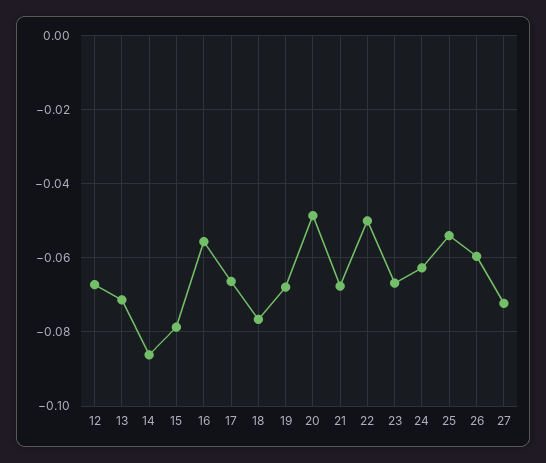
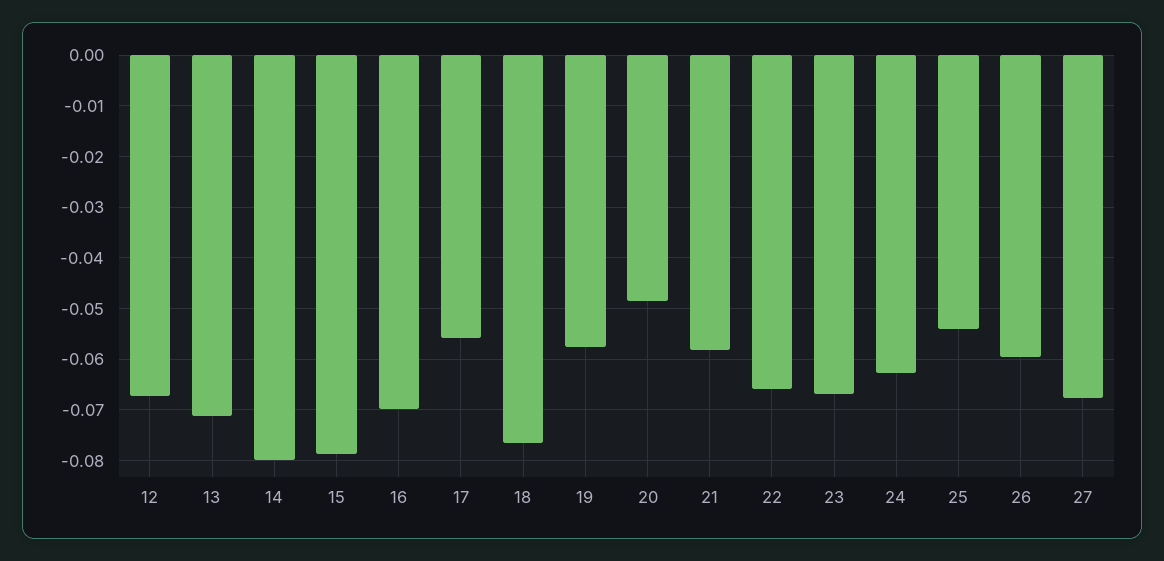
14: -0.086 -> -0.08
16: -0.056 -> -0.07
17: -0.066 -> -0.056
19: -0.068 -> -0.058
21: -0.068 -> -0.058
22: -0.05 -> -0.066
27: -0.072 -> -0.068

